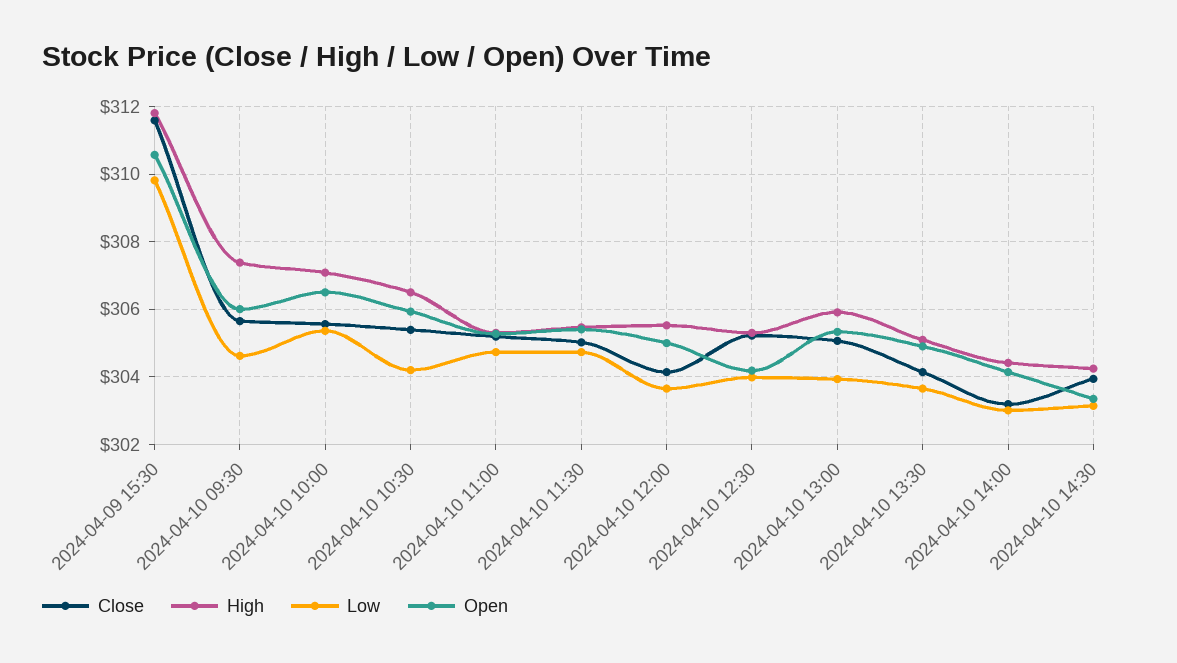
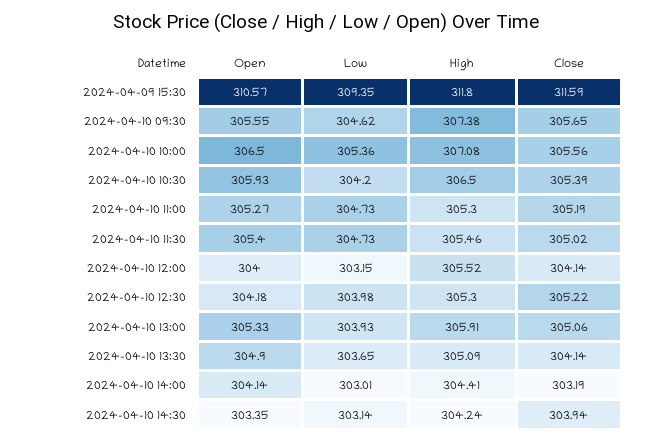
Low, 2024-04-09 15:30: 309.8 -> 309.35
Open, 2024-04-10 09:30: 306 -> 305.55
Low, 2024-04-10 12:00: 303.6 -> 303.15
Open, 2024-04-10 12:00: 305 -> 304

